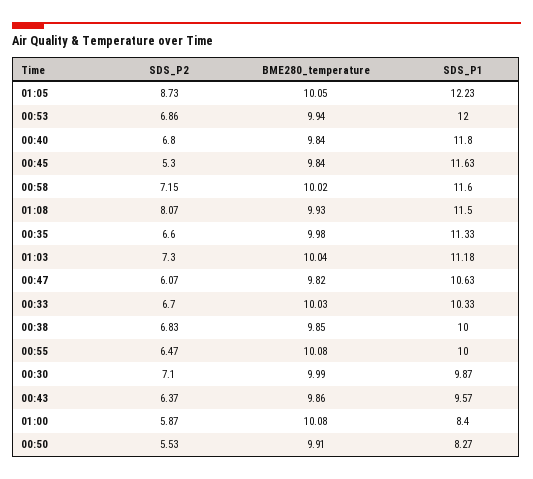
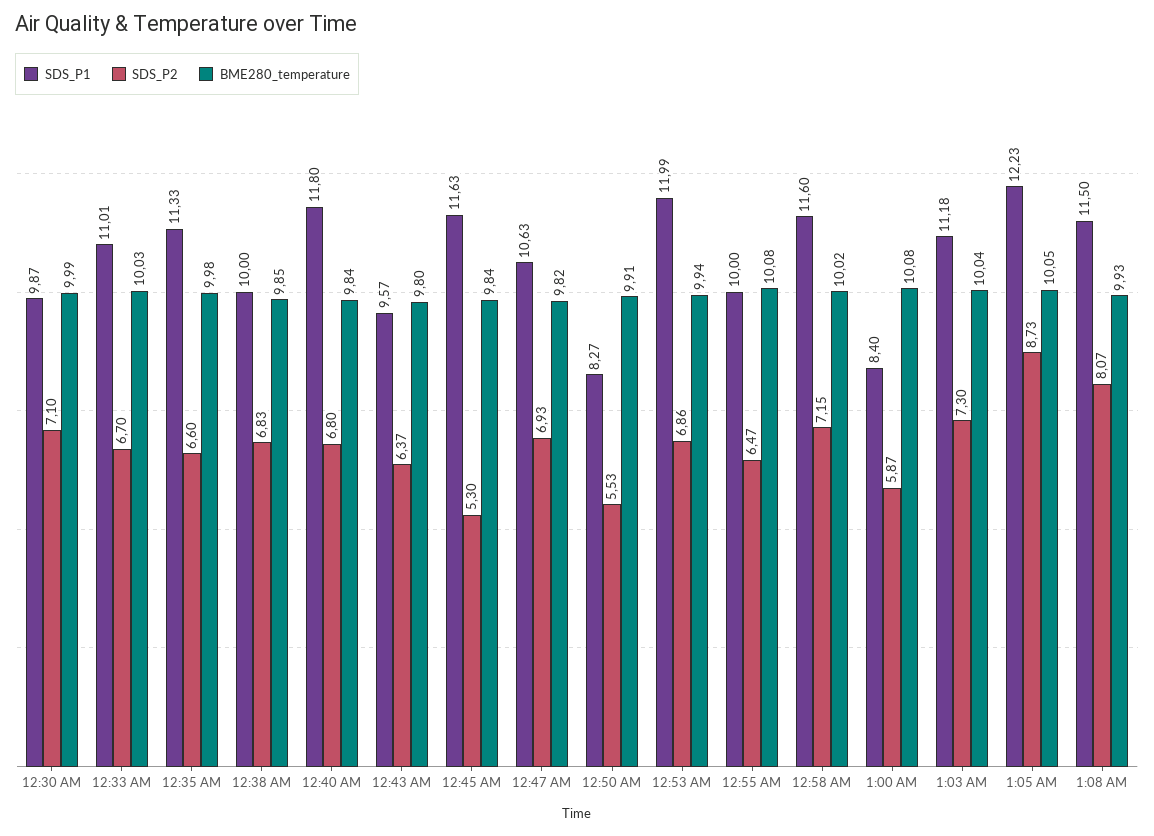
SDS_P1, 00:53: 12 -> 11.99
SDS_P2, 00:47: 6.07 -> 6.93
SDS_P1, 00:33: 10.33 -> 11.01
BME280_temperature, 00:43: 9.86 -> 9.8

